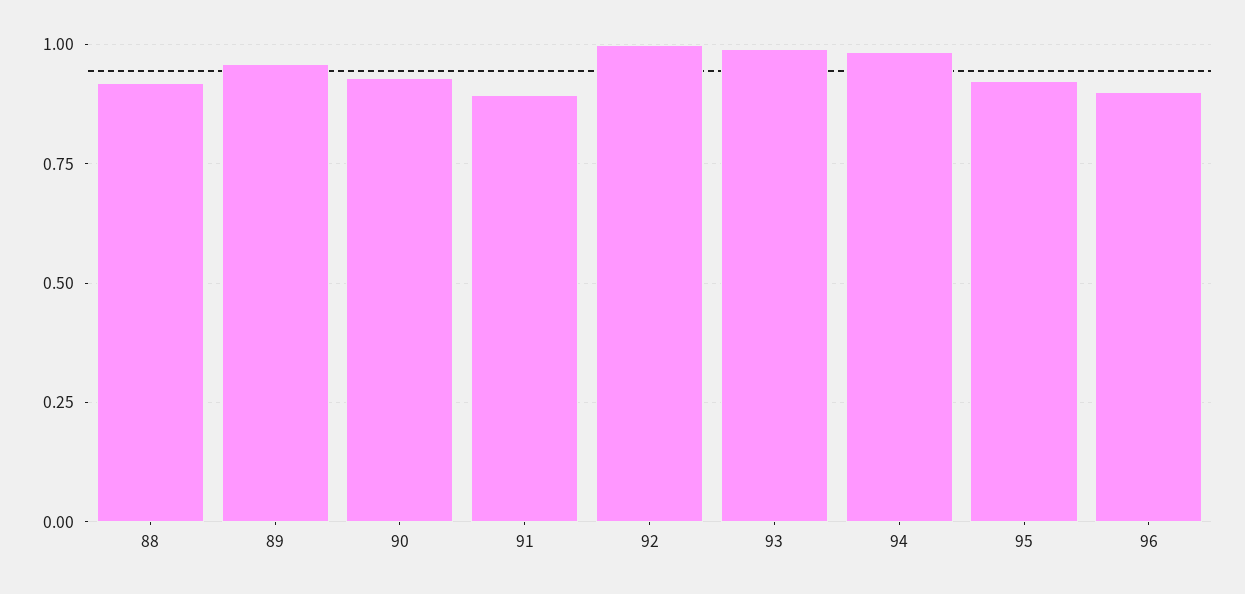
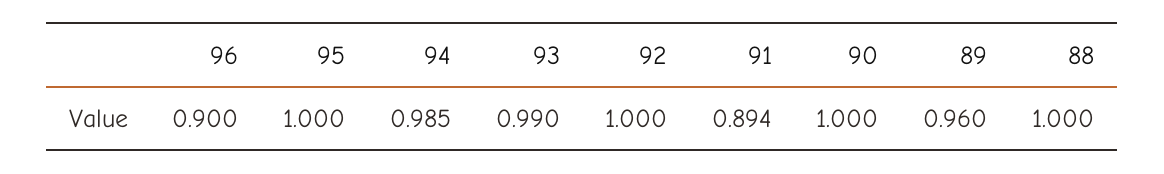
88: 0.925 -> 1
90: 0.925 -> 1
95: 0.925 -> 1

